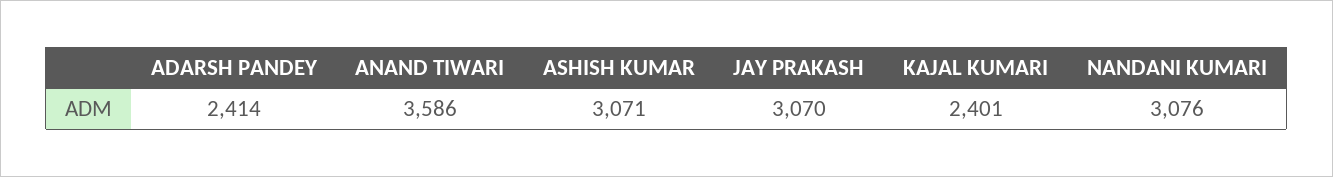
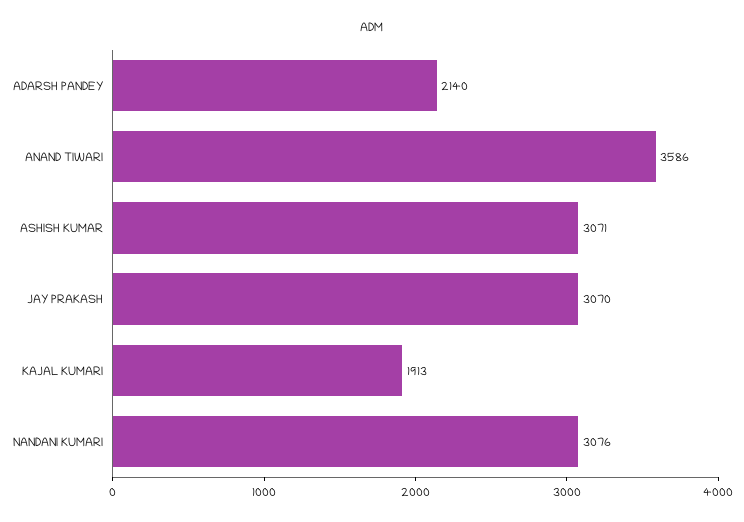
ADARSH PANDEY: 2414 -> 2140
KAJAL KUMARI: 2401 -> 1913

